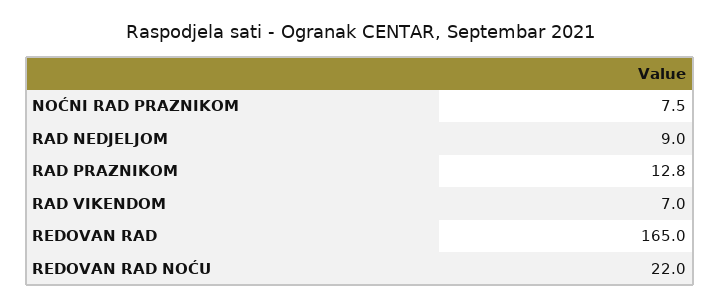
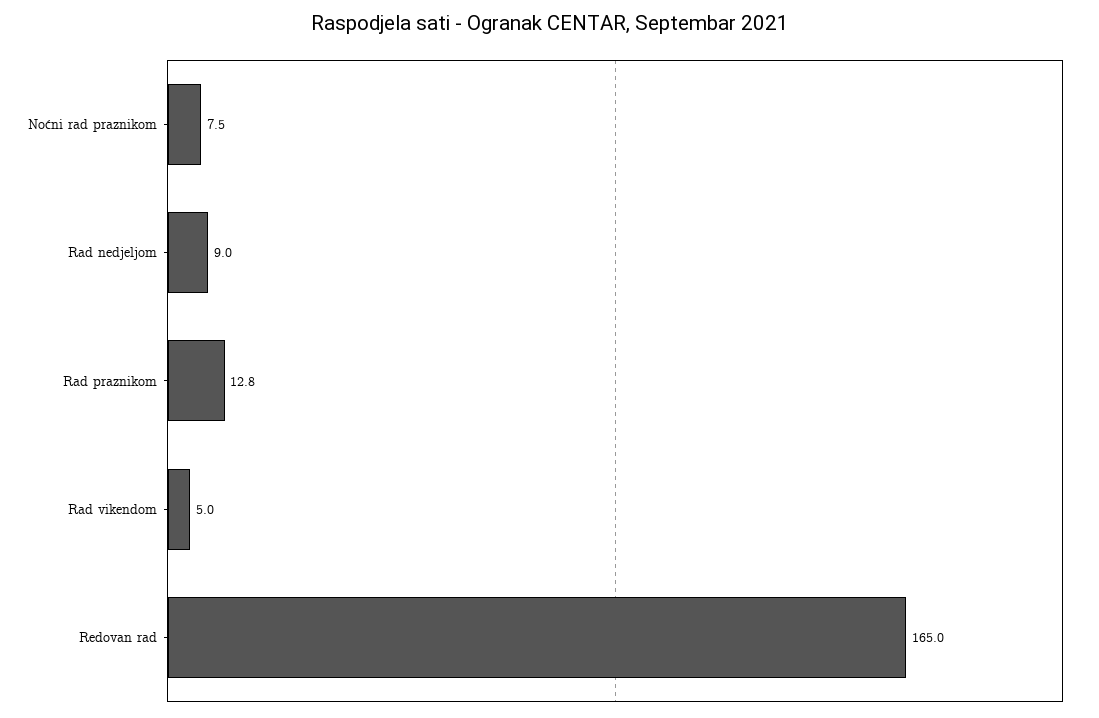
RAD VIKENDOM: 7 -> 5
REDOVAN RAD NOĆU: 22 -> none

